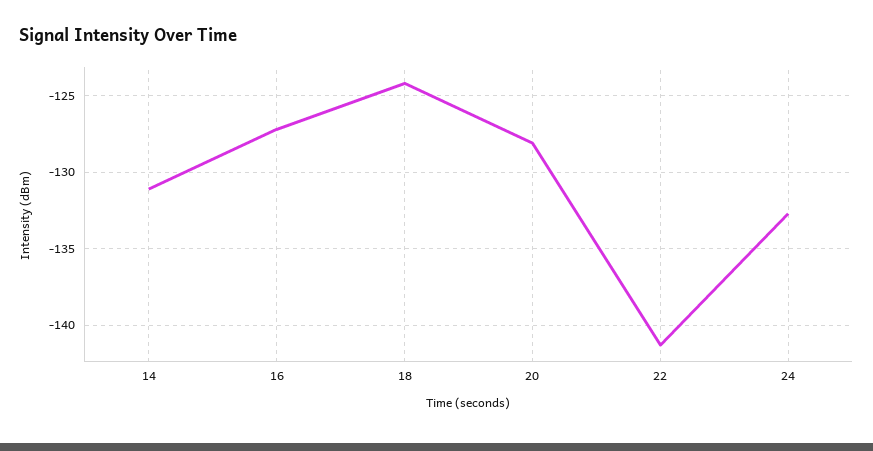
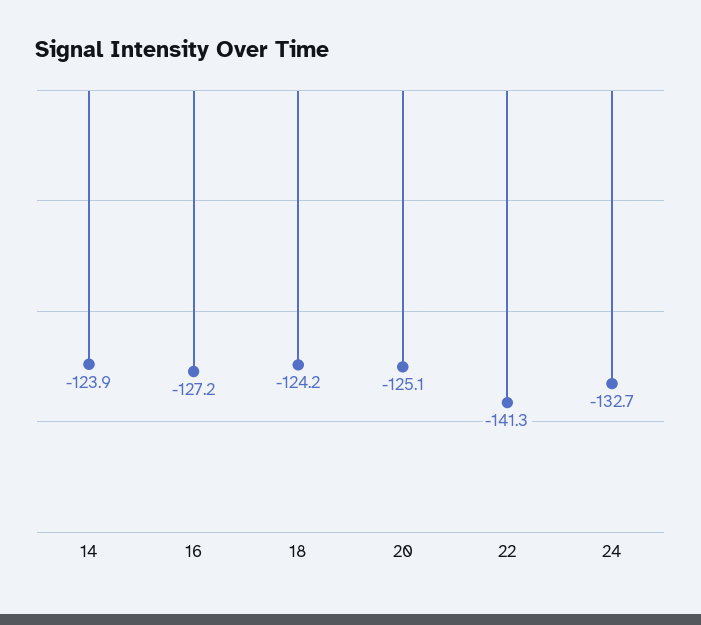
14: -131 -> -123.9
20: -128 -> -125.1

